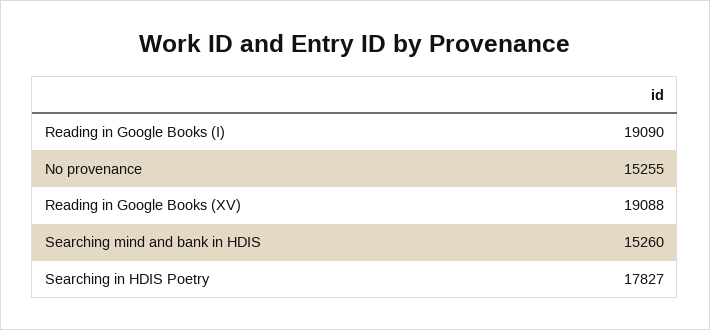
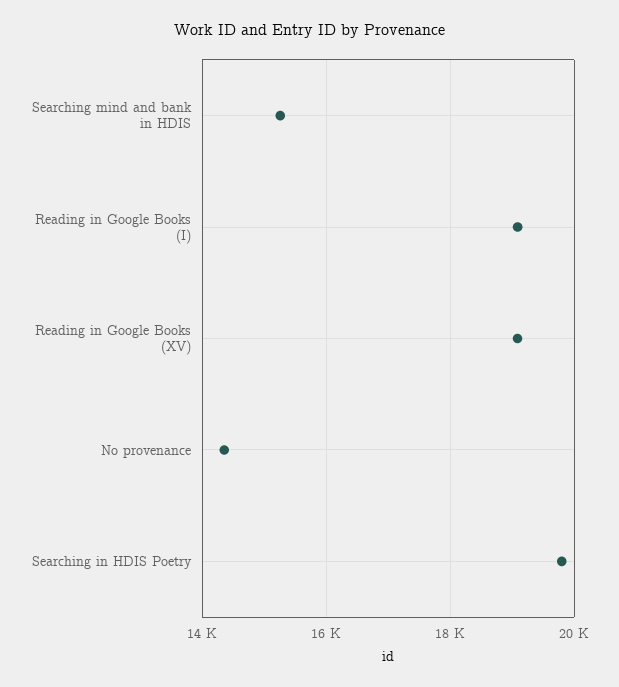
No provenance: 15255 -> 14400
Searching in HDIS Poetry: 17827 -> 19800

